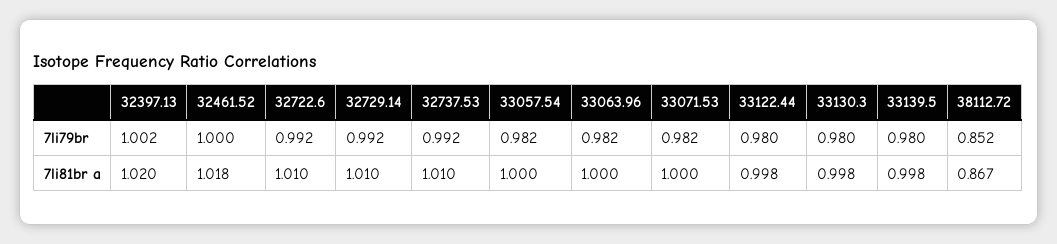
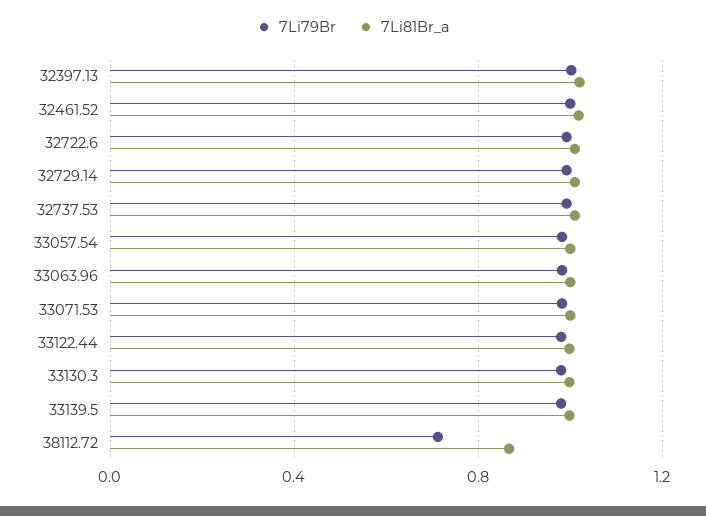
7li79br, 38112.72: 0.852 -> 0.7

